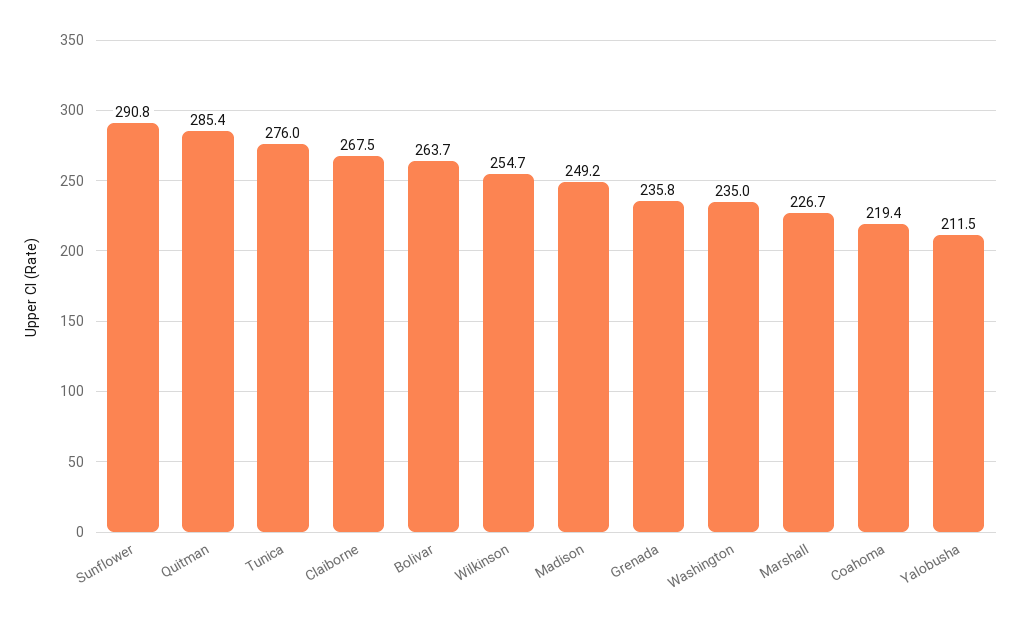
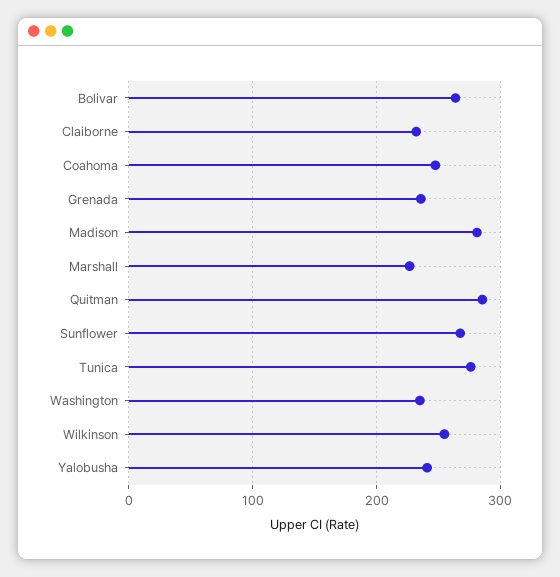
Sunflower: 290.8 -> 270
Claiborne: 267.5 -> 230
Madison: 249.2 -> 280
Coahoma: 219.4 -> 250
Yalobusha: 211.5 -> 240

